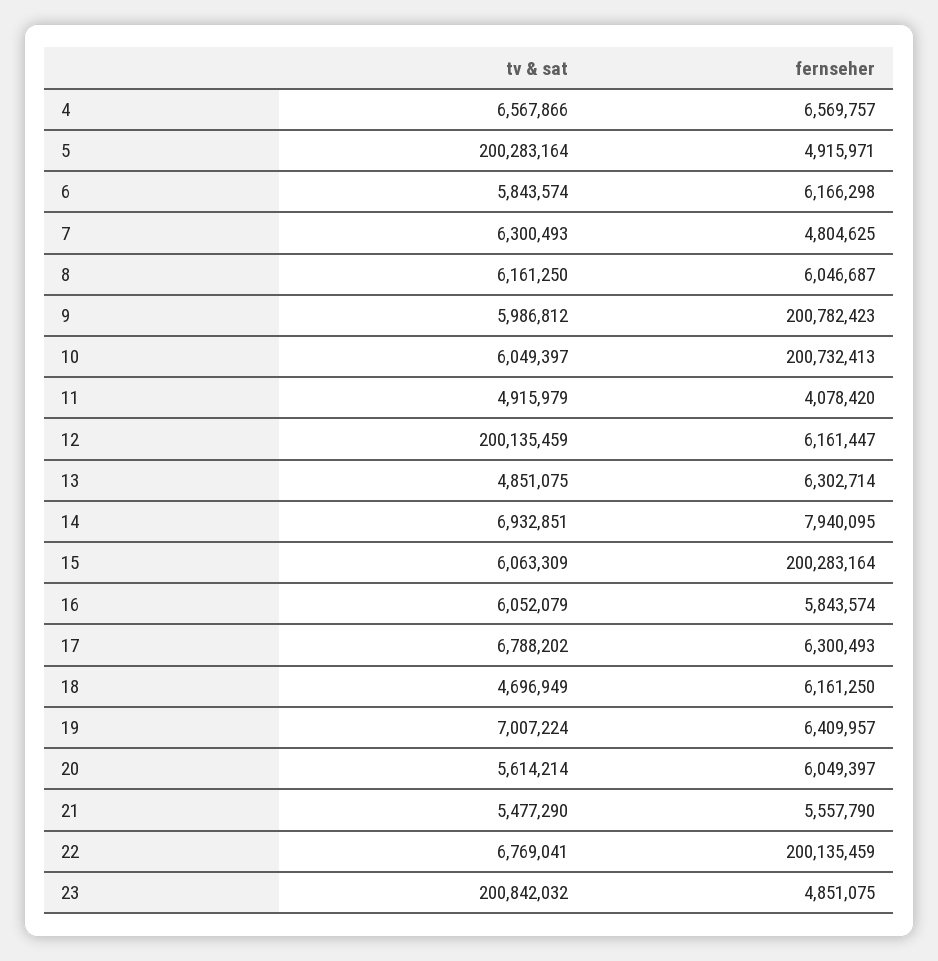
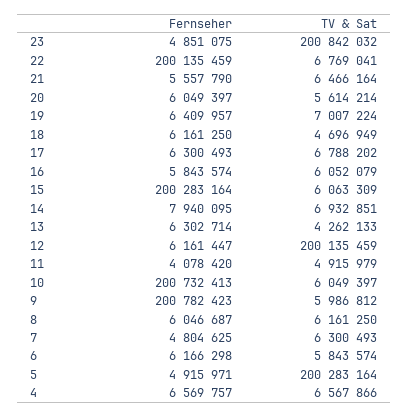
tv & sat, 13: 4851075 -> 4262133
tv & sat, 21: 5477290 -> 6466164

